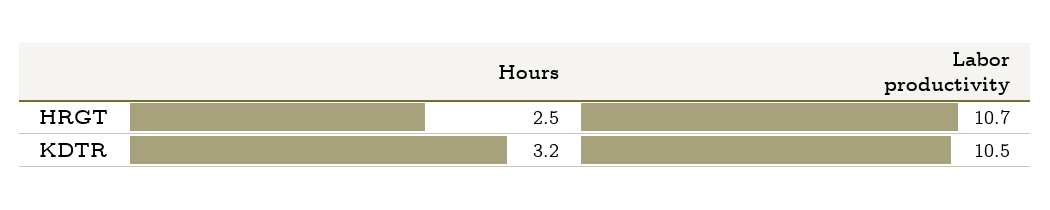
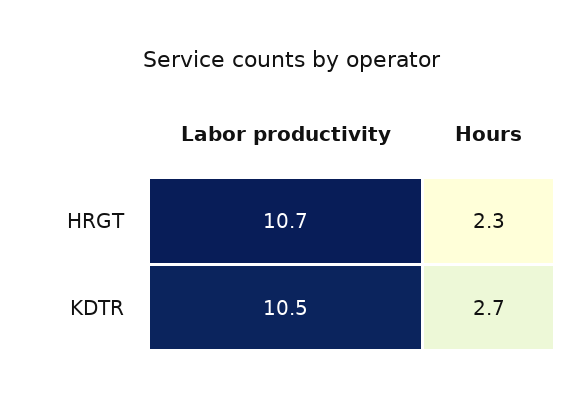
Hours, HRGT: 2.5 -> 2.3
Hours, KDTR: 3.2 -> 2.7

